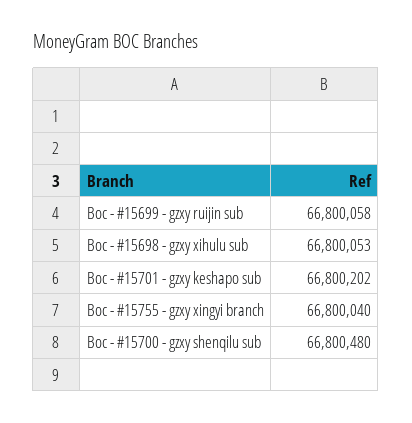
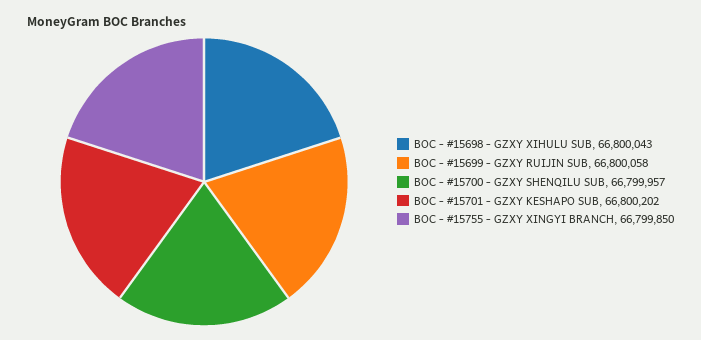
Boc - #15698 - gzxy xihulu sub: 66800053 -> 66800043
Boc - #15755 - gzxy xingyi branch: 66800040 -> 66799850
Boc - #15700 - gzxy shenqilu sub: 66800480 -> 66799957

